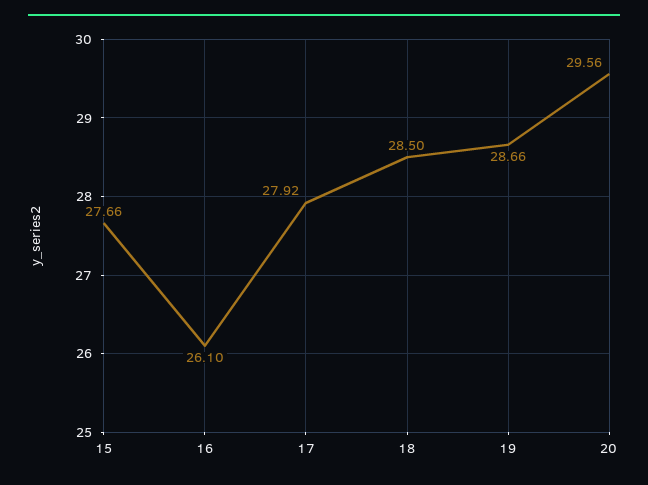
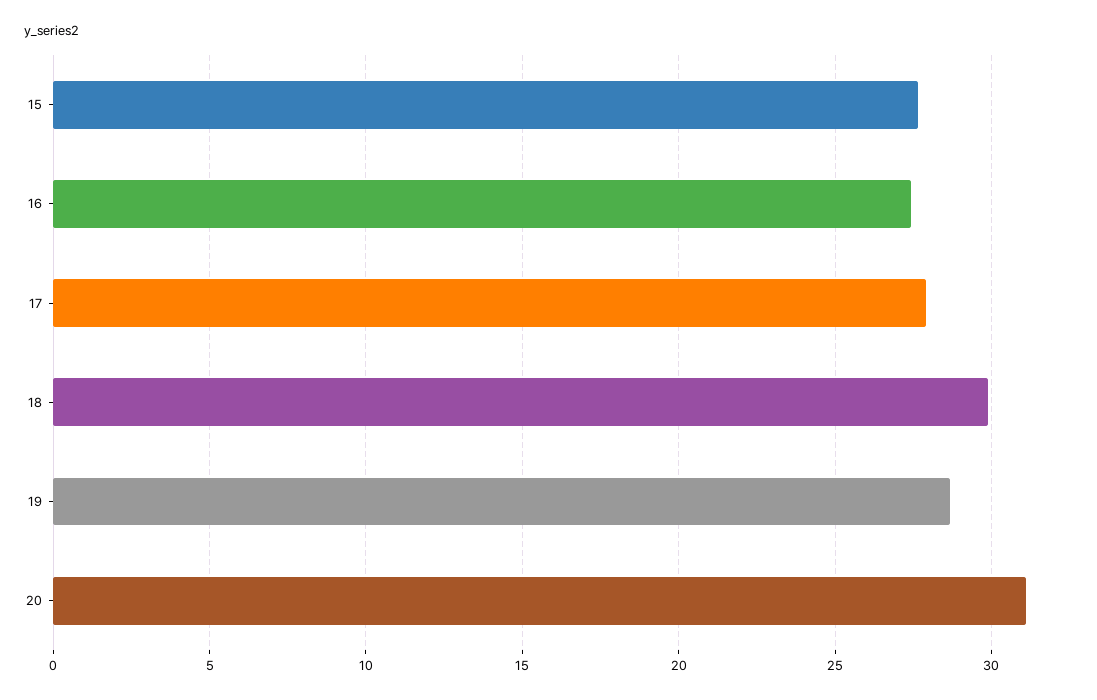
16: 26.1 -> 27.5
18: 28.5 -> 30
20: 29.56 -> 31

